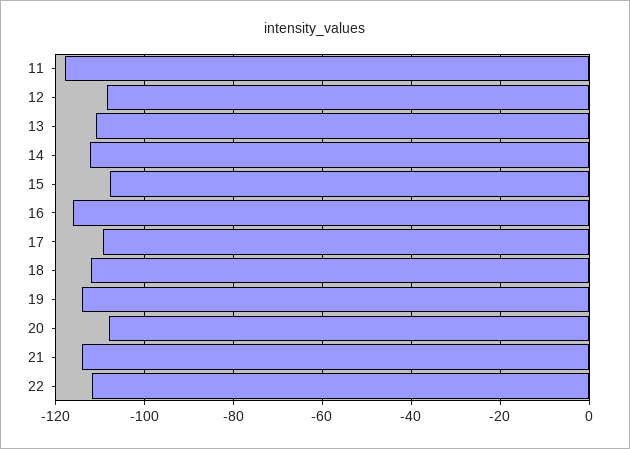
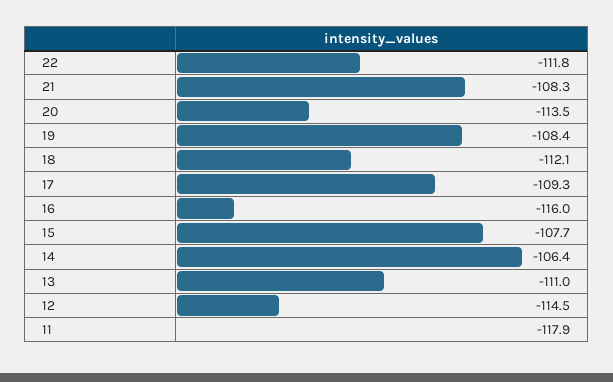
12: -108 -> -114.5
14: -112 -> -106.4
19: -114 -> -108.4
20: -108 -> -113.5
21: -114 -> -108.3

